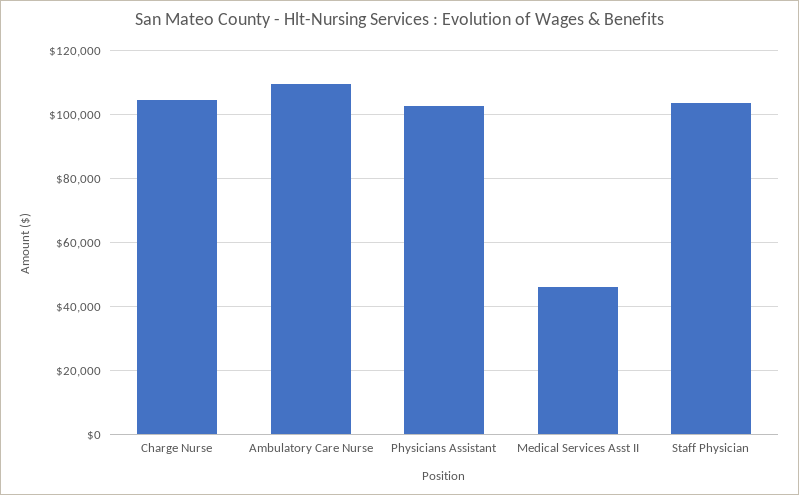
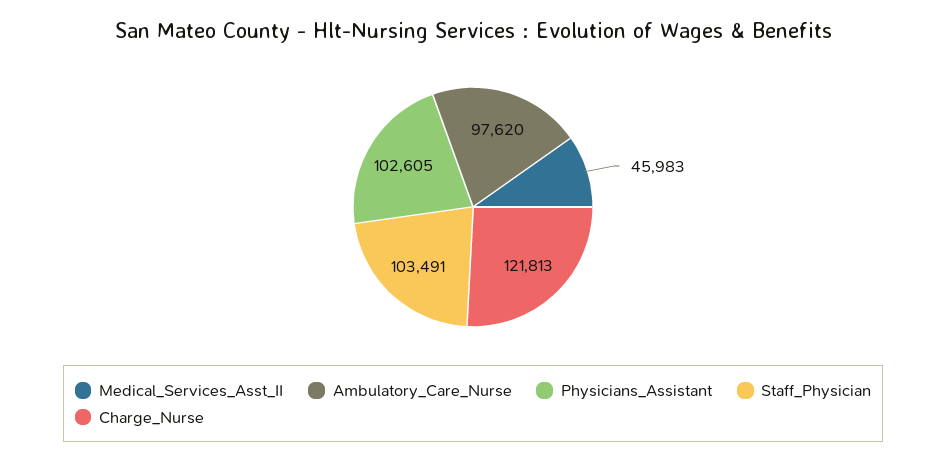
Charge Nurse: 104000 -> 121813
Ambulatory Care Nurse: 110000 -> 97620

